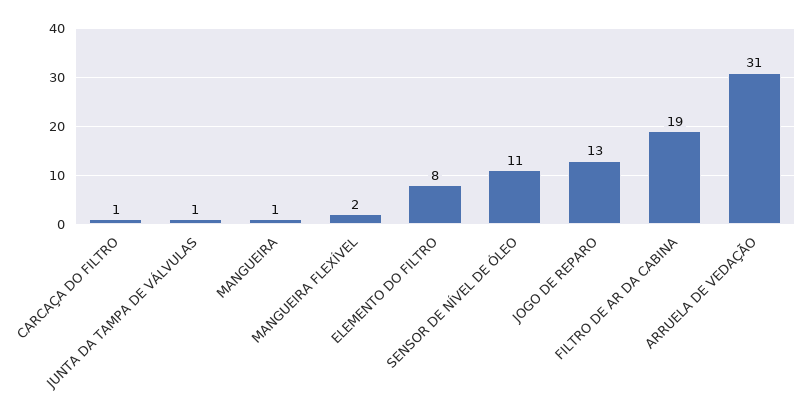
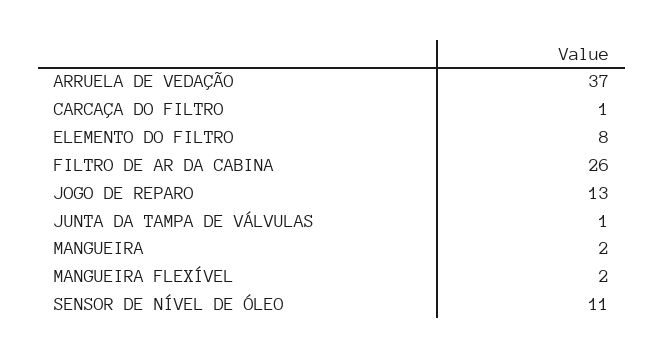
MANGUEIRA: 1 -> 2
FILTRO DE AR DA CABINA: 19 -> 26
ARRUELA DE VEDAÇÃO: 31 -> 37

